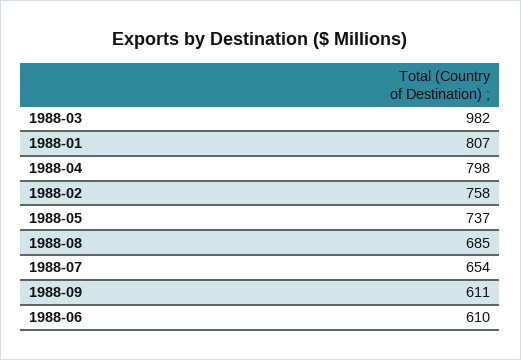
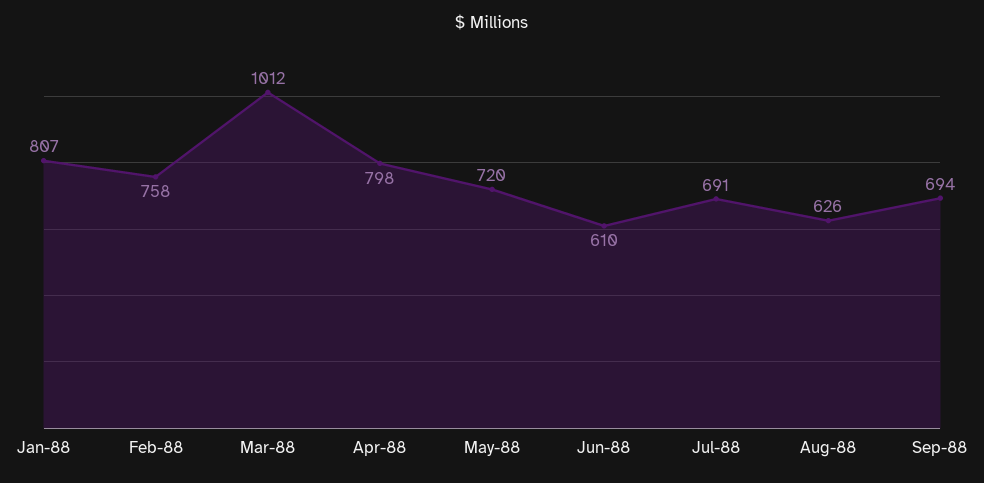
1988-03: 982 -> 1012
1988-05: 737 -> 720
1988-08: 685 -> 626
1988-07: 654 -> 691
1988-09: 611 -> 694

